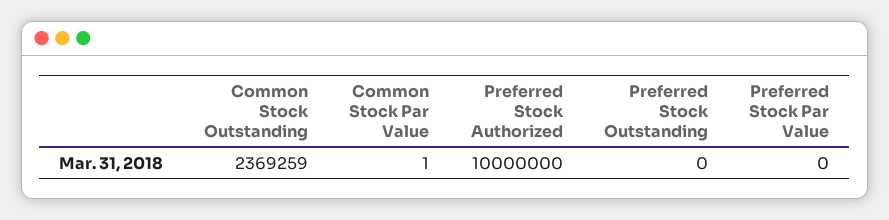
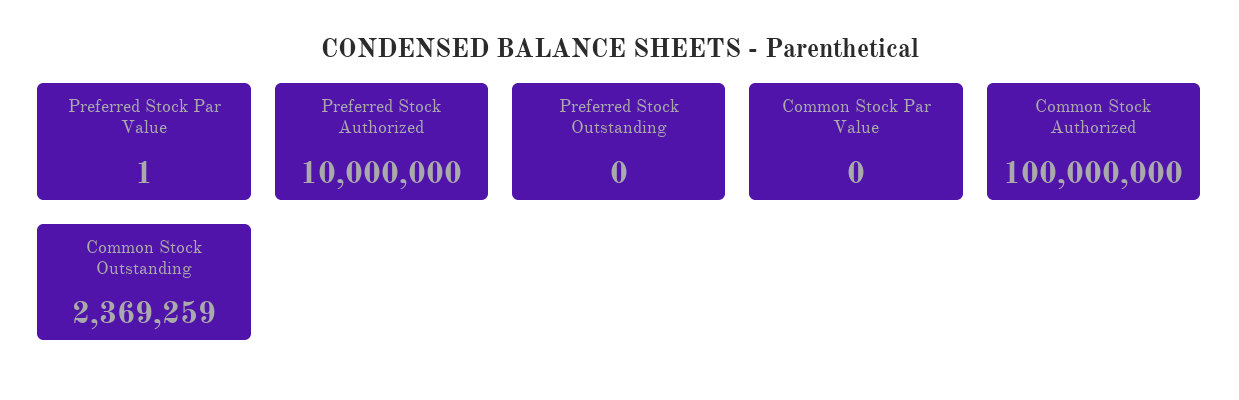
Common Stock Par Value: 1 -> 0
Preferred Stock Par Value: 0 -> 1
Common Stock Authorized: none -> 100000000

